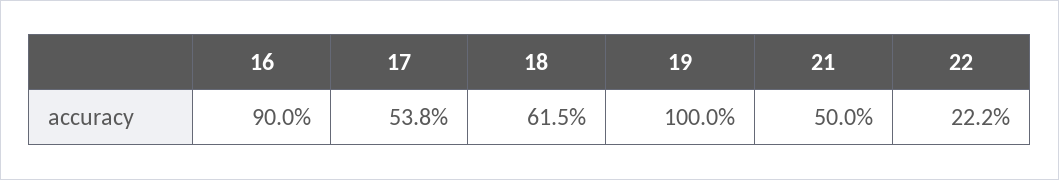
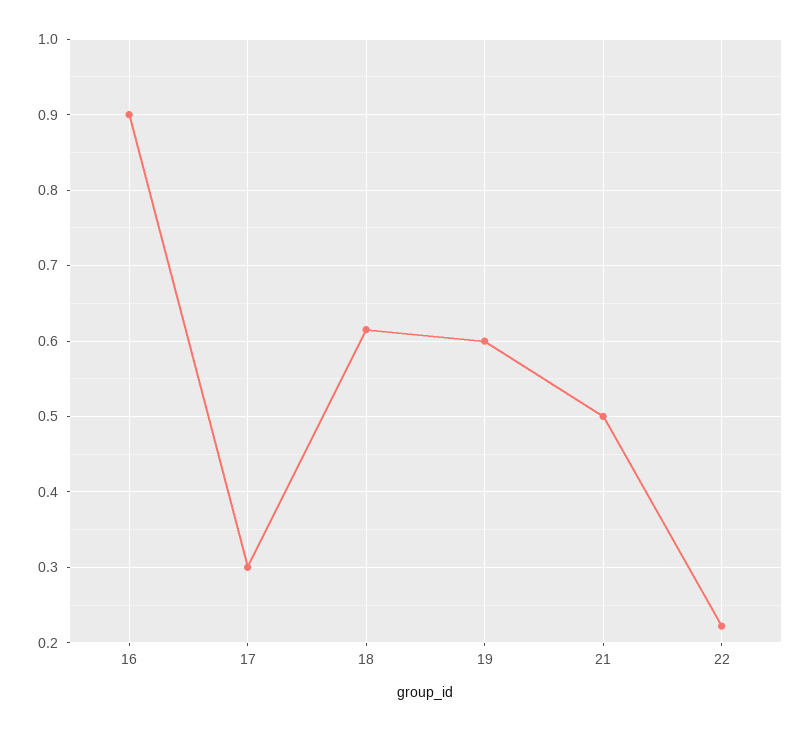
17: 0.538 -> 0.3
19: 1 -> 0.6

